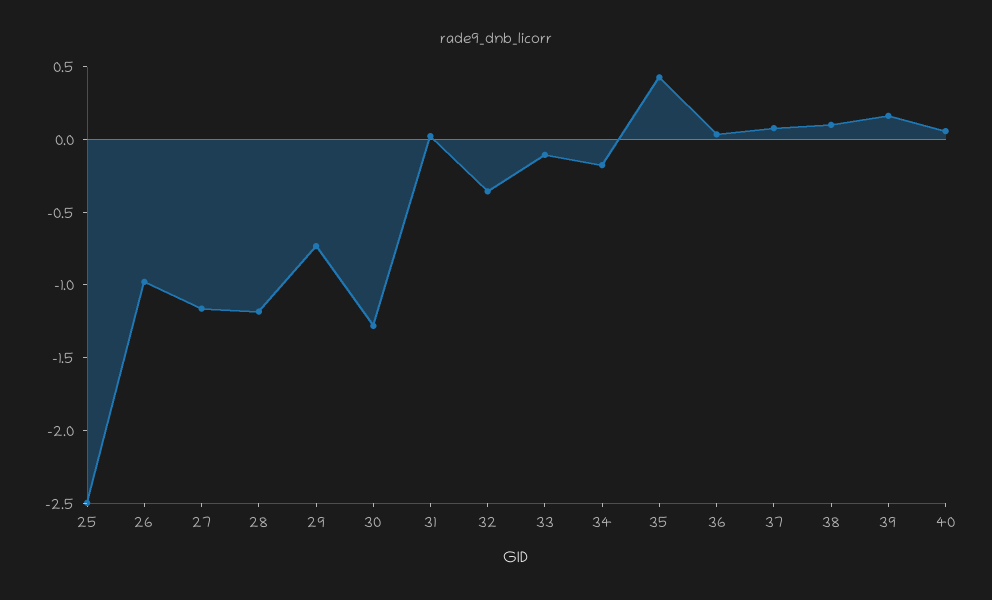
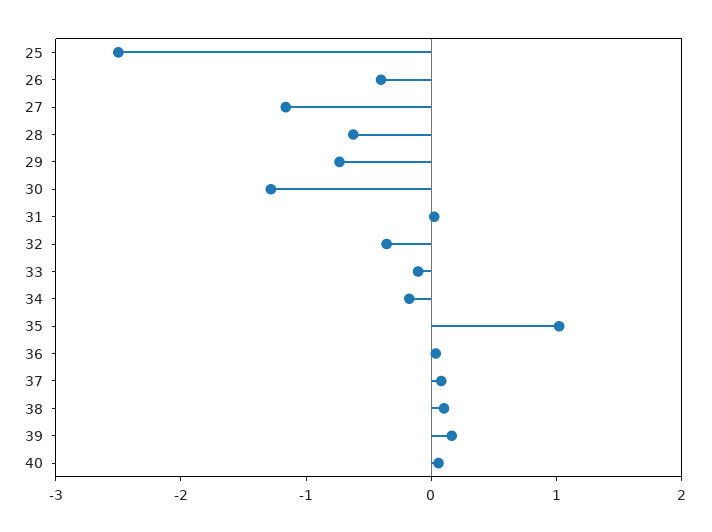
26: -1 -> -0.4
28: -1.2 -> -0.6
35: 0.4 -> 1

